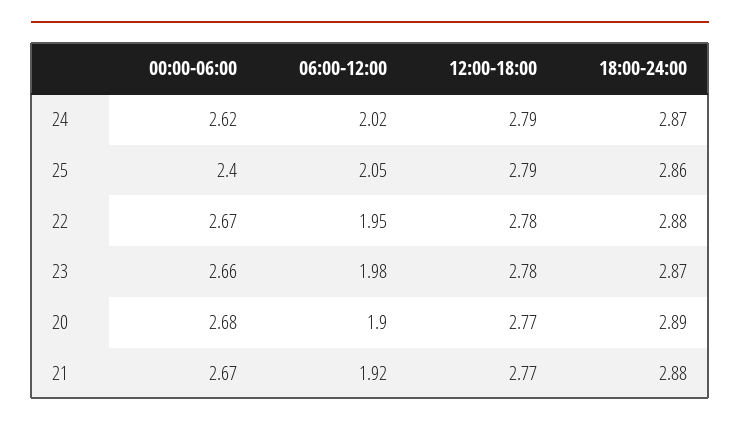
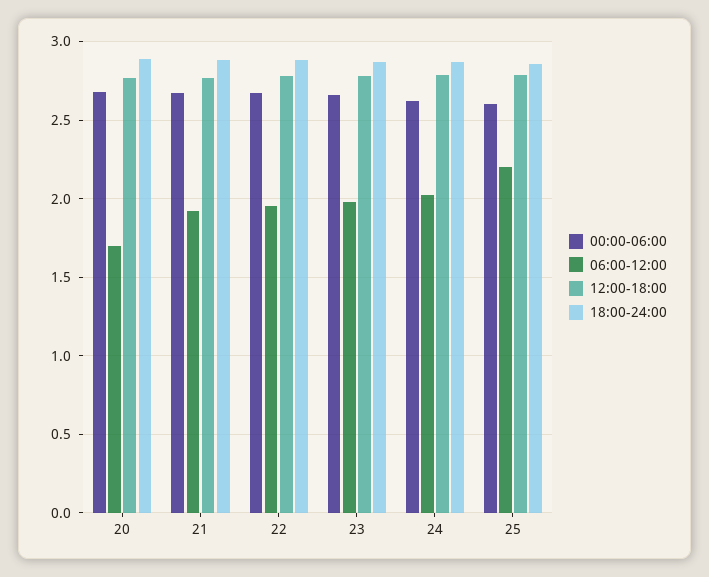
00:00-06:00, 25: 2.4 -> 2.6
06:00-12:00, 25: 2.05 -> 2.2
06:00-12:00, 20: 1.9 -> 1.7

